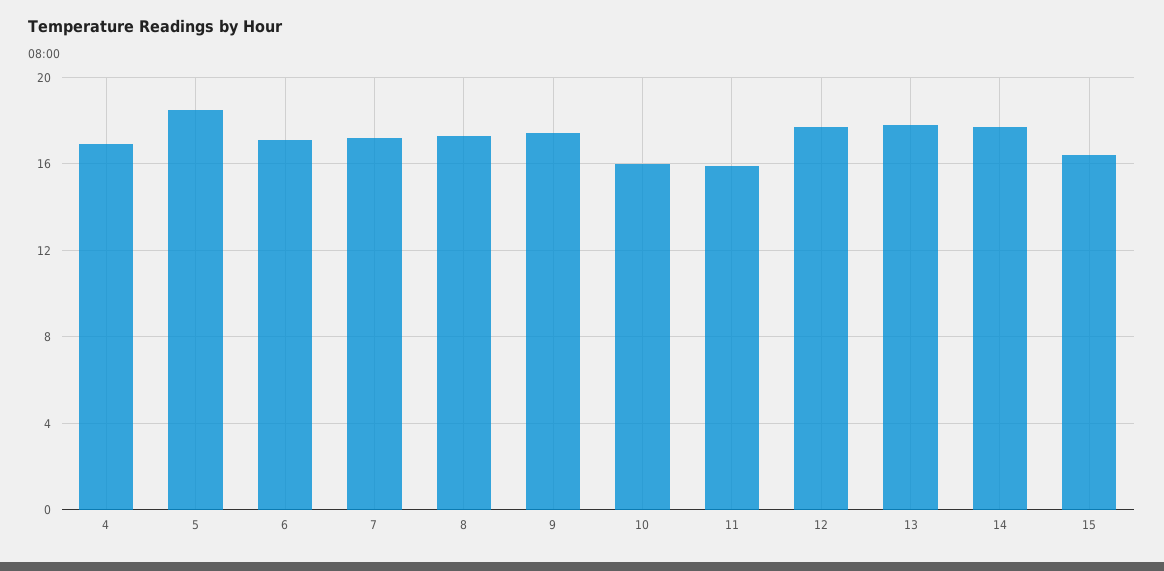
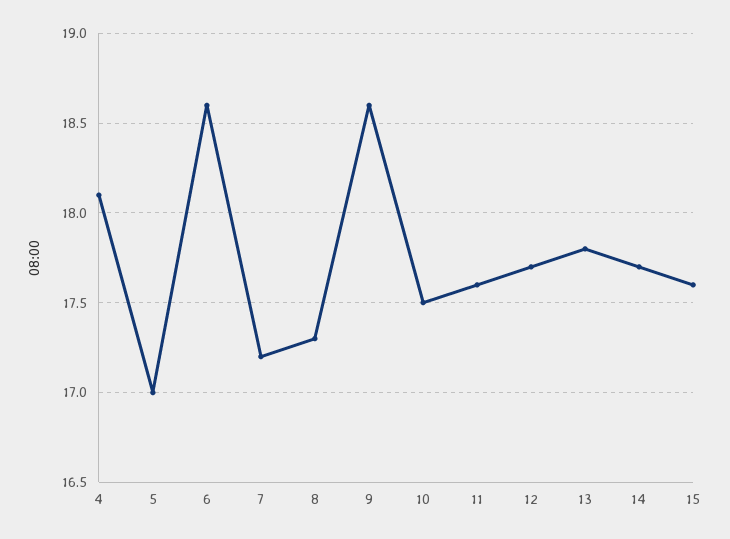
4: 17 -> 18.1
5: 18.5 -> 17
6: 17 -> 18.6
9: 17.5 -> 18.6
10: 16 -> 17.5
11: 16 -> 17.6
15: 16.5 -> 17.6

